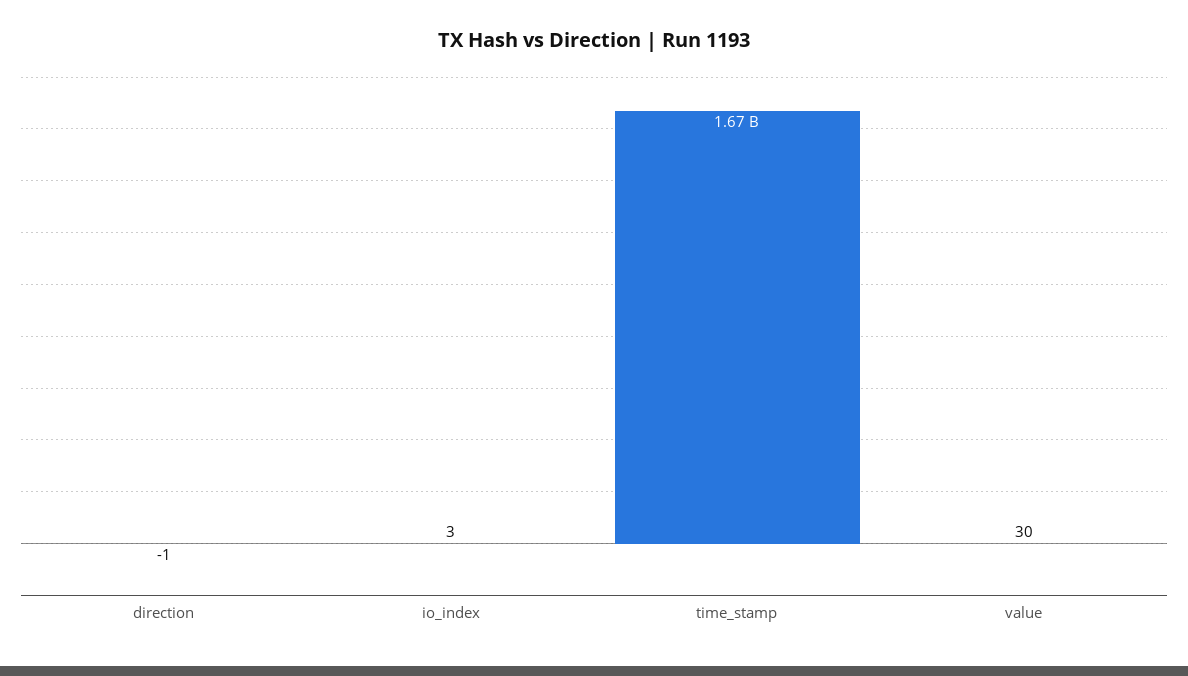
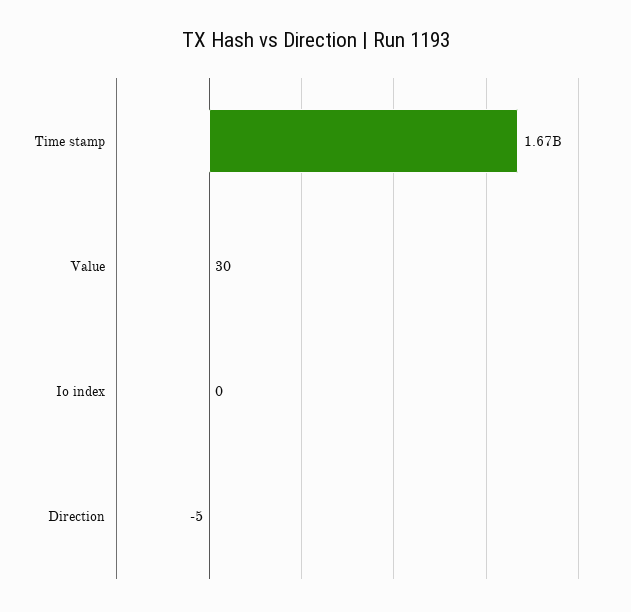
direction: -1 -> -5
io_index: 3 -> 0

